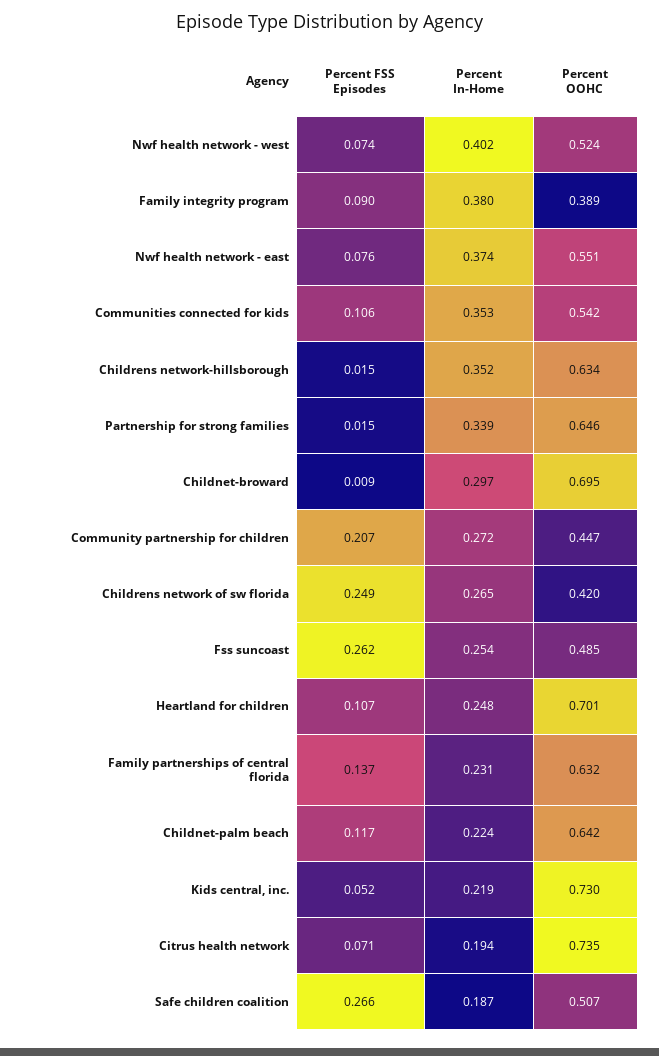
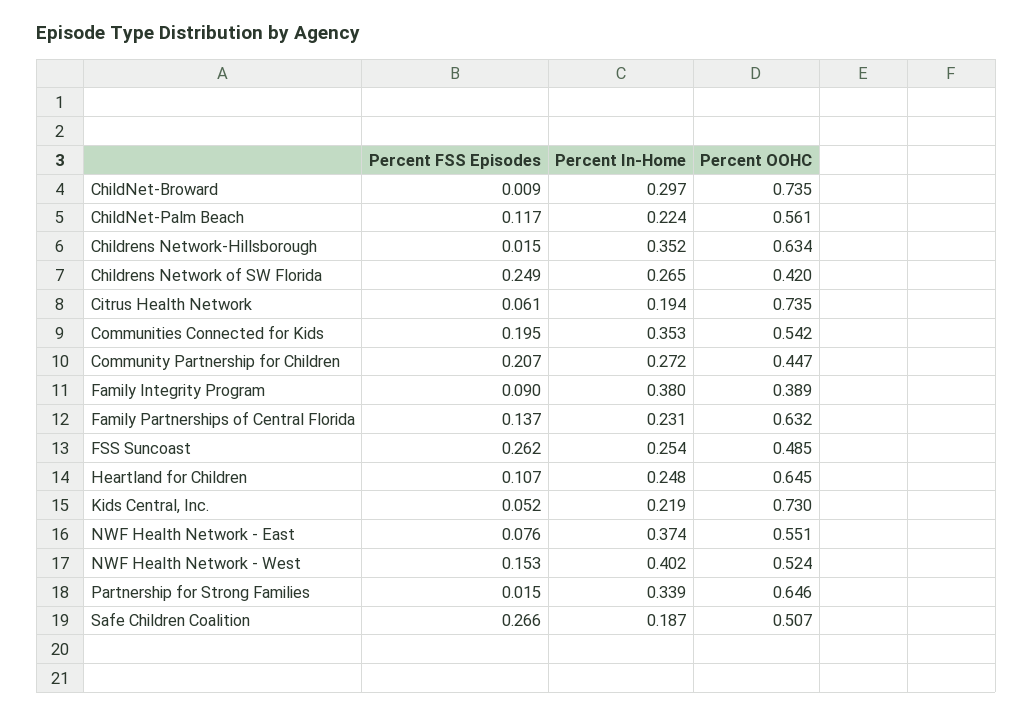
Percent FSS Episodes, Nwf health network - west: 0.074 -> 0.153
Percent FSS Episodes, Communities connected for kids: 0.106 -> 0.195
Percent OOHC, Childnet-broward: 0.695 -> 0.735
Percent OOHC, Heartland for children: 0.701 -> 0.645
Percent OOHC, Childnet-palm beach: 0.642 -> 0.561
Percent FSS Episodes, Citrus health network: 0.071 -> 0.061

